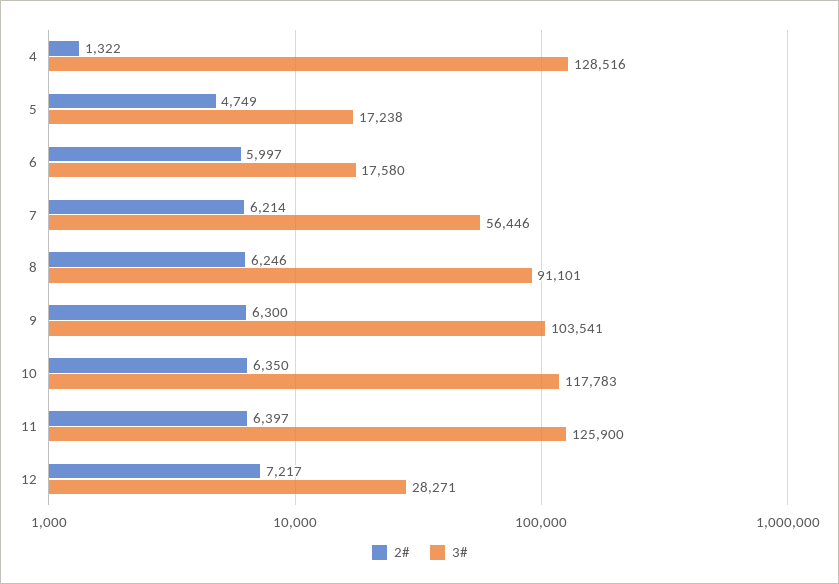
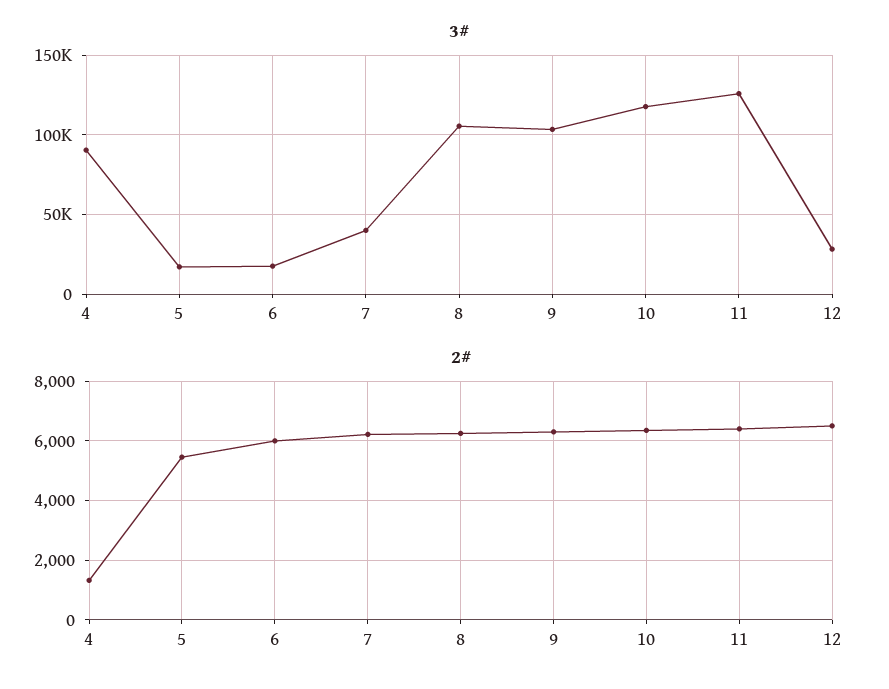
3#, 4: 128516 -> 90000
2#, 5: 4749 -> 5500
3#, 7: 56446 -> 40000
3#, 8: 91101 -> 105000
2#, 12: 7217 -> 6500

